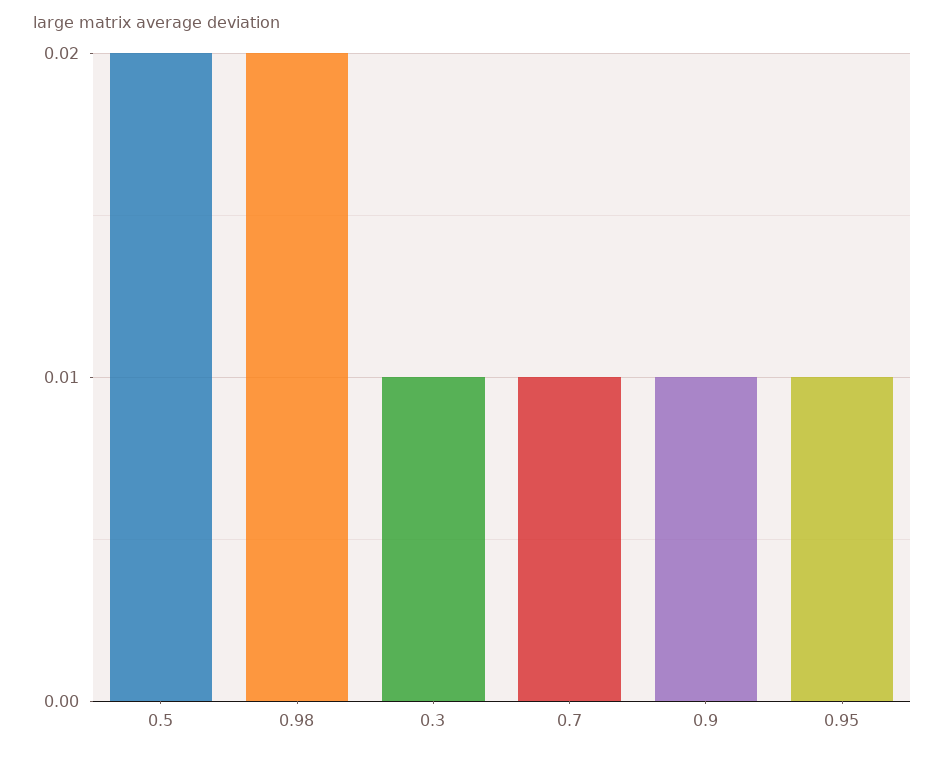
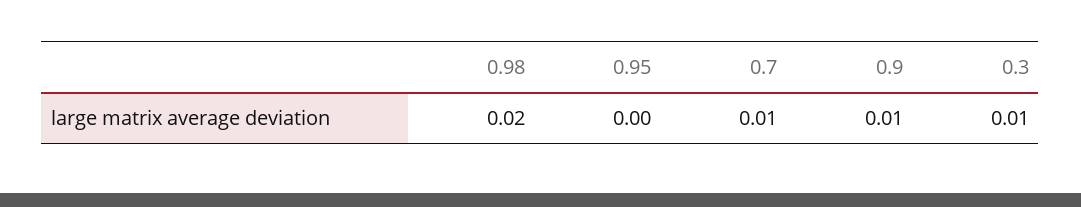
0.5: 0.02 -> none
0.95: 0.01 -> 0

